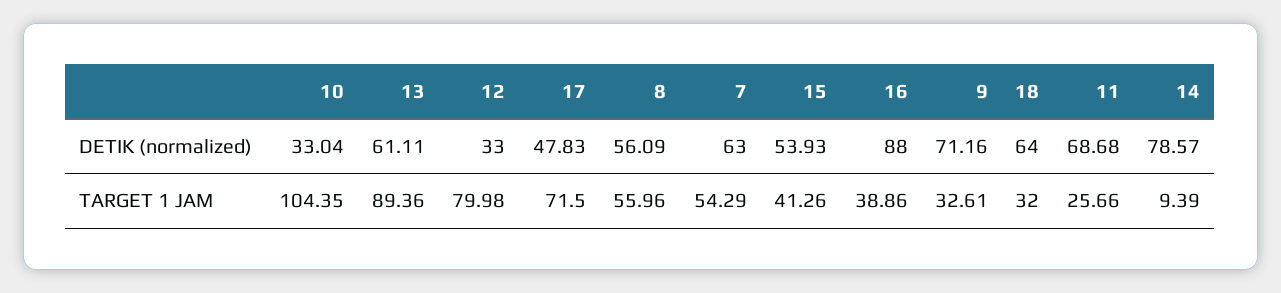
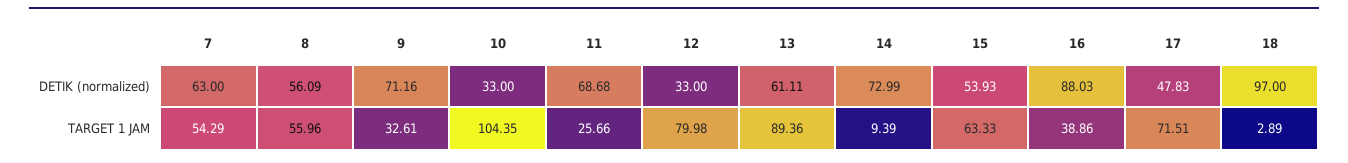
10, DETIK (normalized): 33.04 -> 33
16, DETIK (normalized): 88 -> 88.03
18, DETIK (normalized): 64 -> 97
14, DETIK (normalized): 78.57 -> 72.99
17, TARGET 1 JAM: 71.5 -> 71.51
15, TARGET 1 JAM: 41.26 -> 63.33
18, TARGET 1 JAM: 32 -> 2.89

